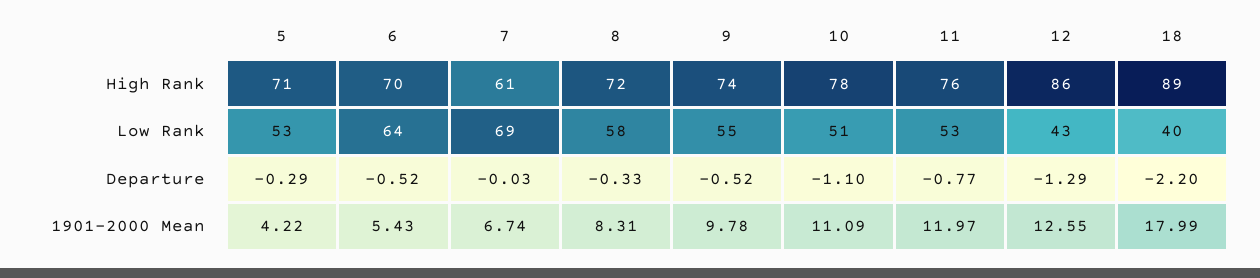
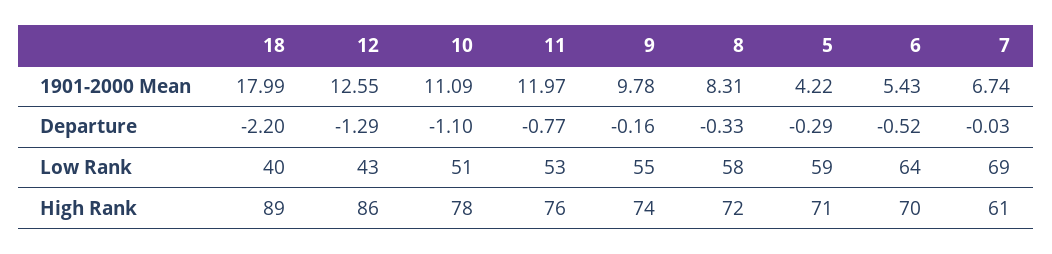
5, Low Rank: 53 -> 59
9, Departure: -0.52 -> -0.16

